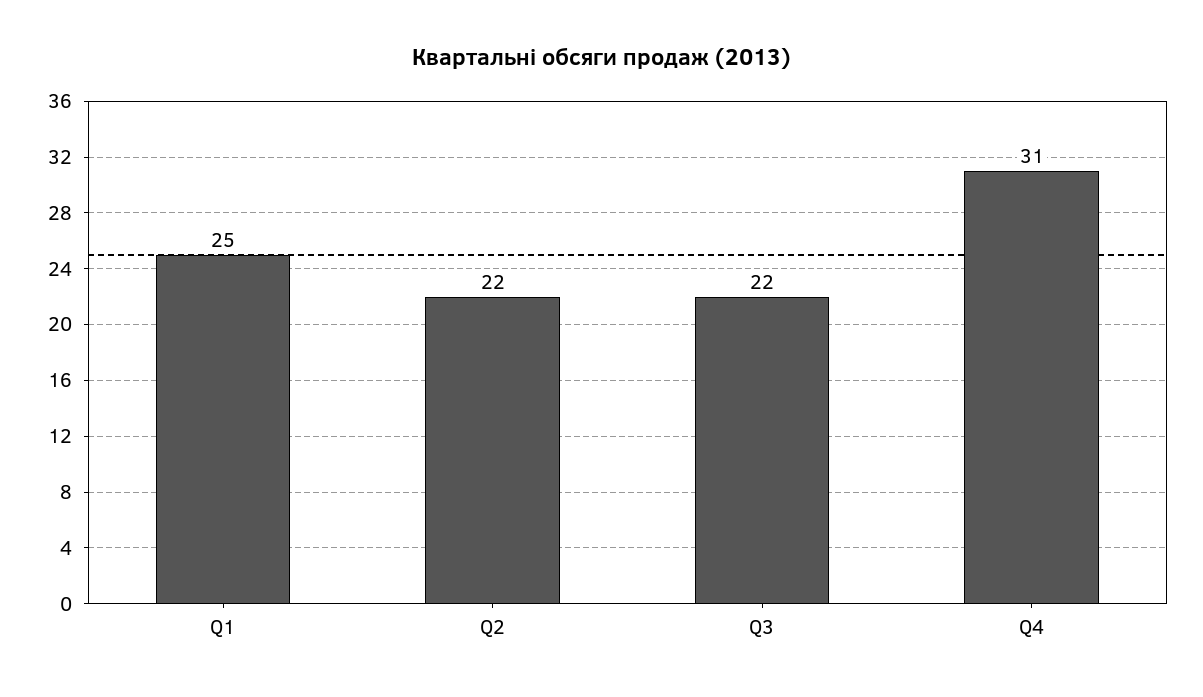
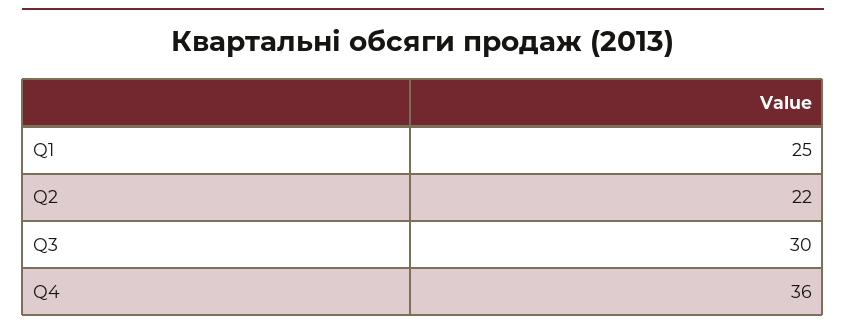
Q3: 22 -> 30
Q4: 31 -> 36

